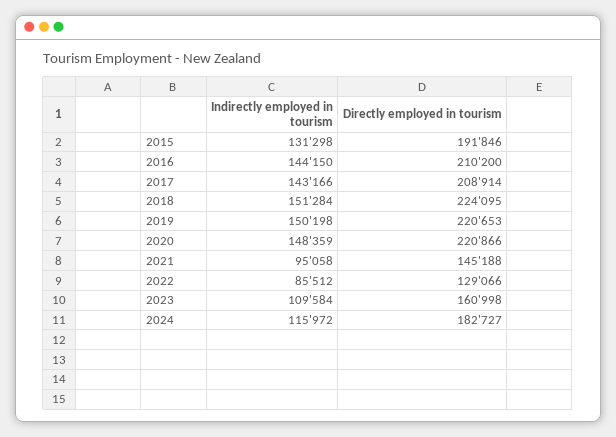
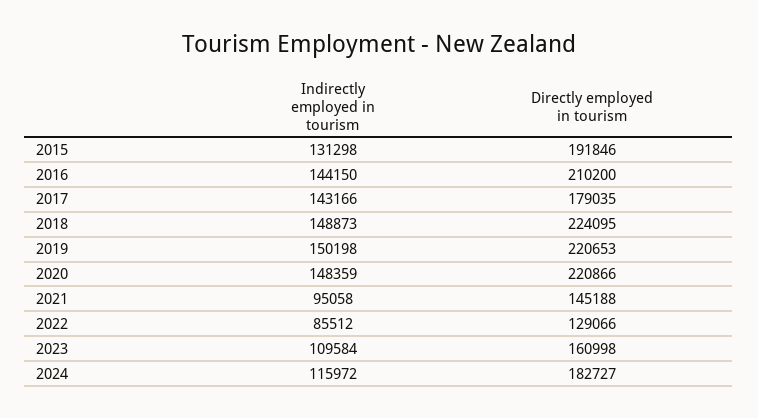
Directly employed in tourism, 2017: 208914 -> 179035
Indirectly employed in tourism, 2018: 151284 -> 148873

